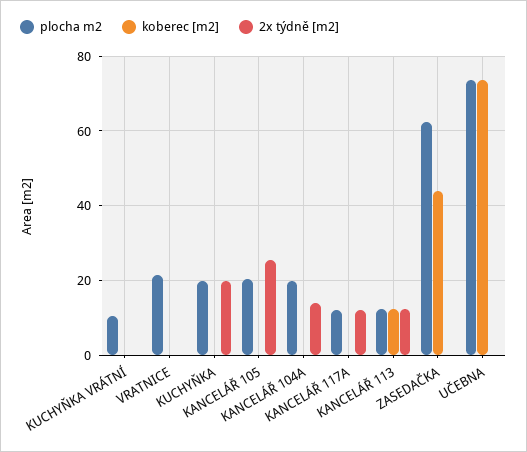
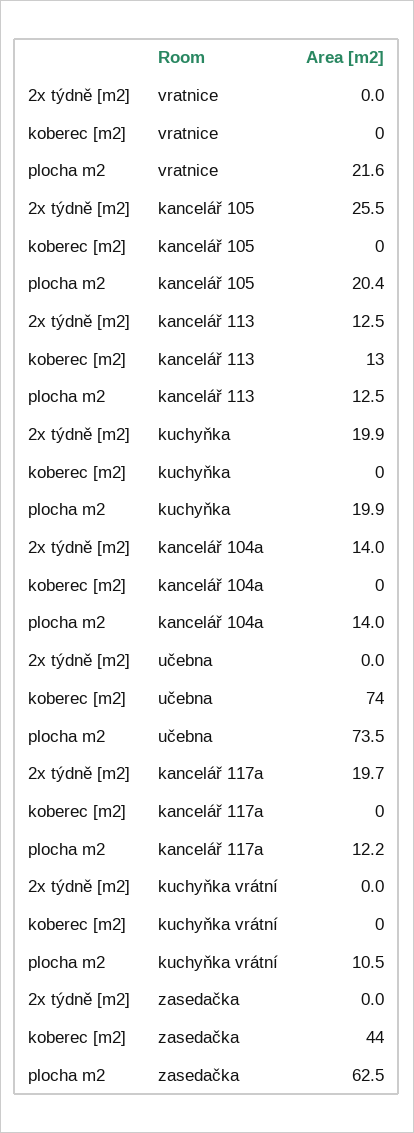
plocha m2, KANCELÁŘ 104A: 20 -> 14
2x týdně [m2], KANCELÁŘ 117A: 12 -> 19.7

